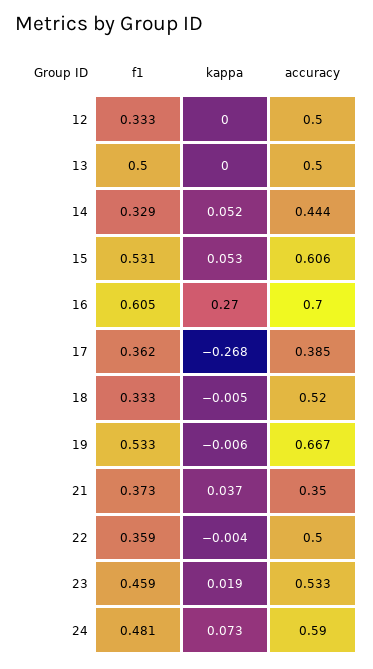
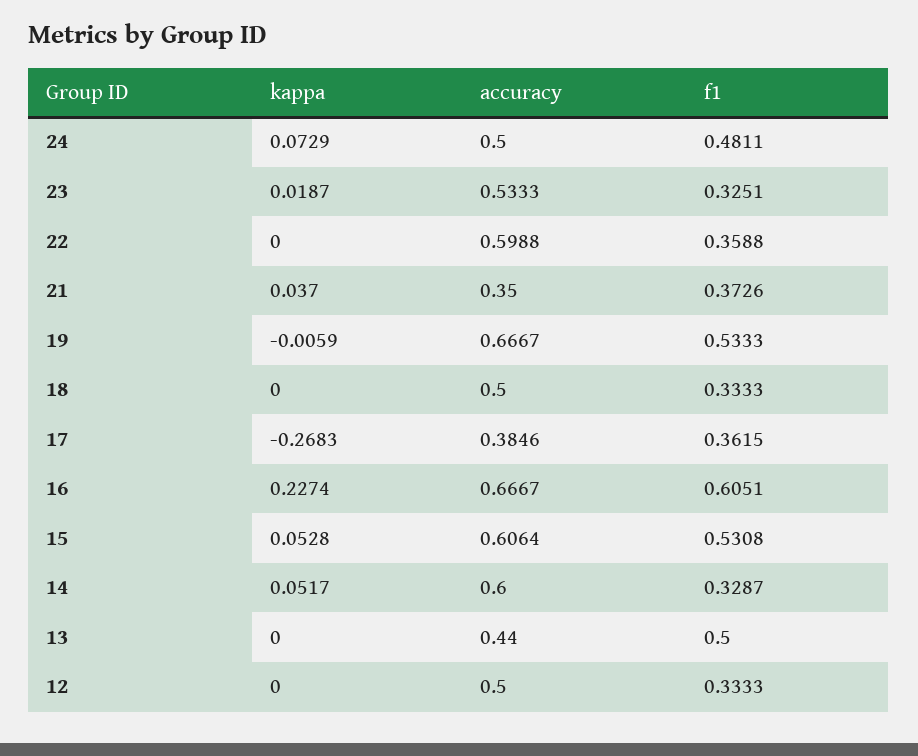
accuracy, 13: 0.5 -> 0.44
accuracy, 14: 0.444 -> 0.6
kappa, 16: 0.27 -> 0.2274
accuracy, 16: 0.7 -> 0.6667
kappa, 18: -0.005 -> 0
accuracy, 18: 0.52 -> 0.5
kappa, 22: -0.004 -> 0
accuracy, 22: 0.5 -> 0.5988
f1, 23: 0.459 -> 0.3251
accuracy, 24: 0.59 -> 0.5

